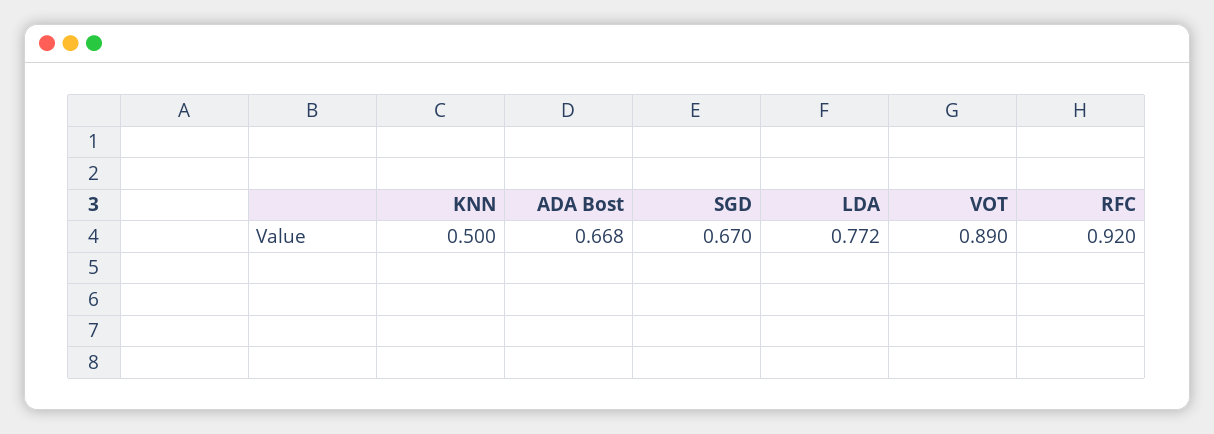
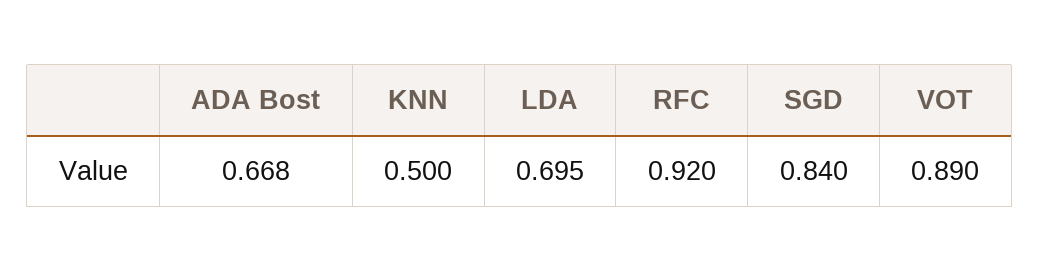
SGD: 0.67 -> 0.84
LDA: 0.772 -> 0.695

